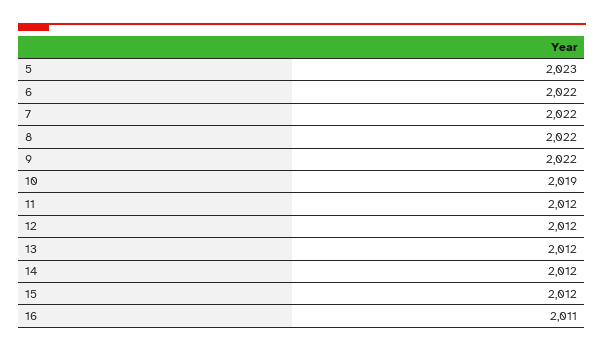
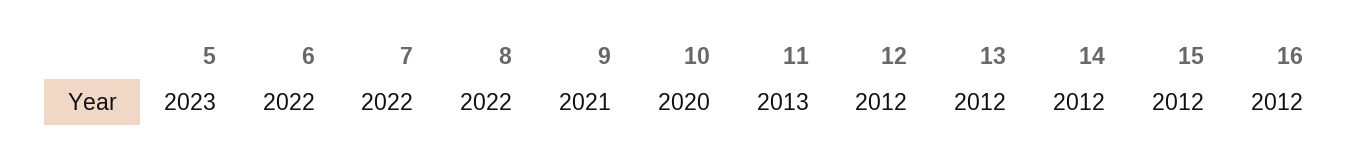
9: 2022 -> 2021
10: 2019 -> 2020
11: 2012 -> 2013
16: 2011 -> 2012

